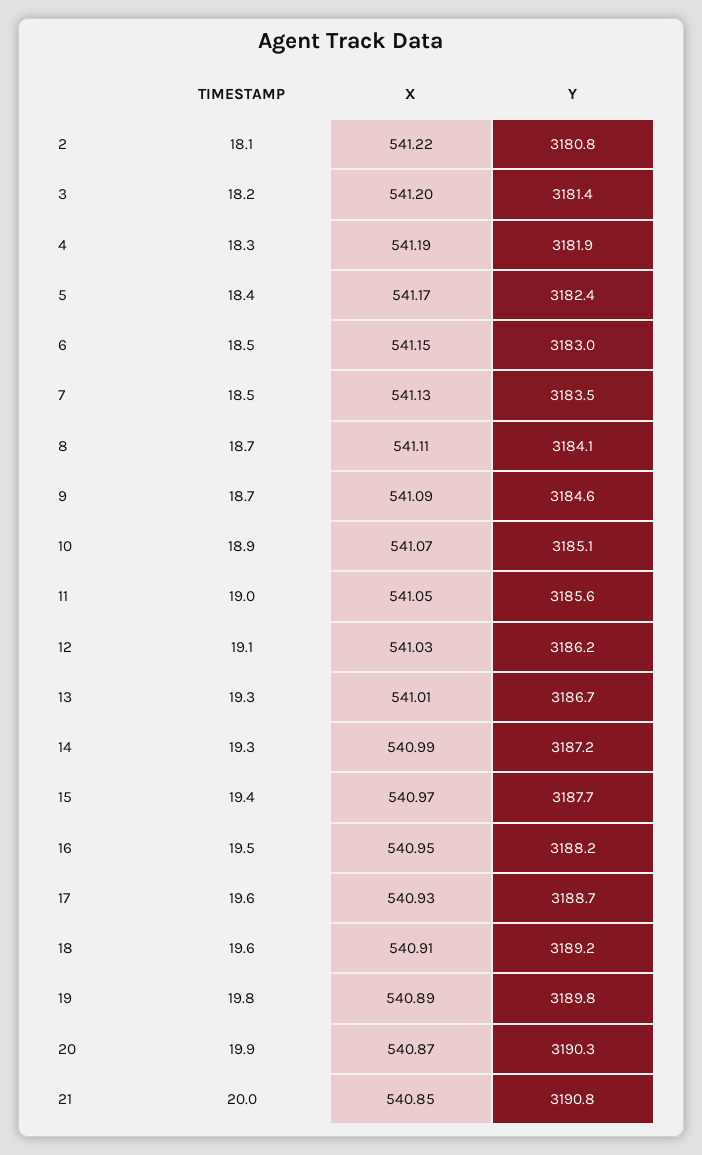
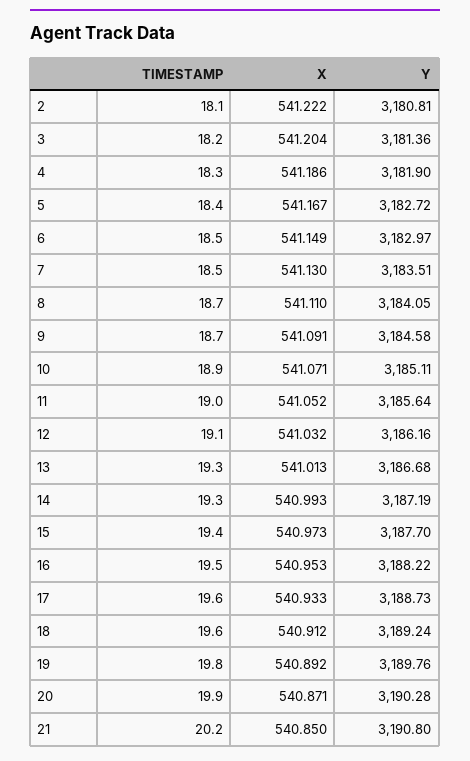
Y, 5: 3182.4 -> 3182.72
TIMESTAMP, 21: 20 -> 20.2

